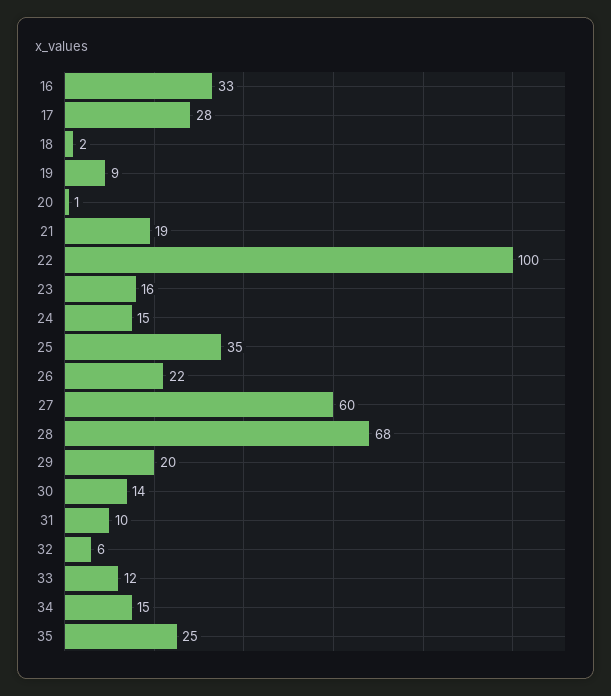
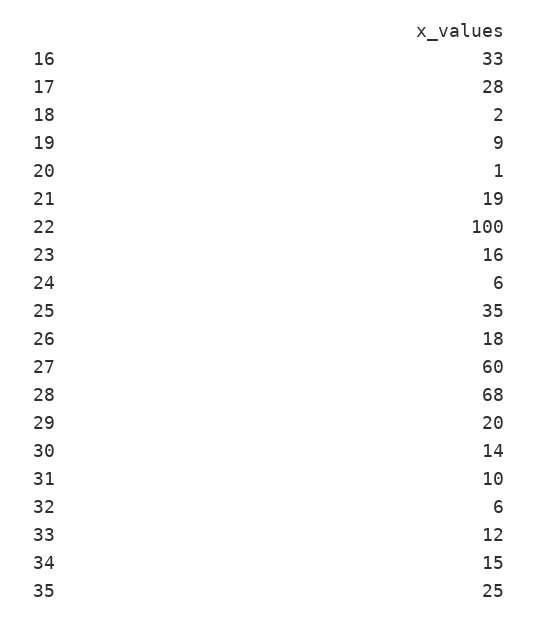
24: 15 -> 6
26: 22 -> 18

